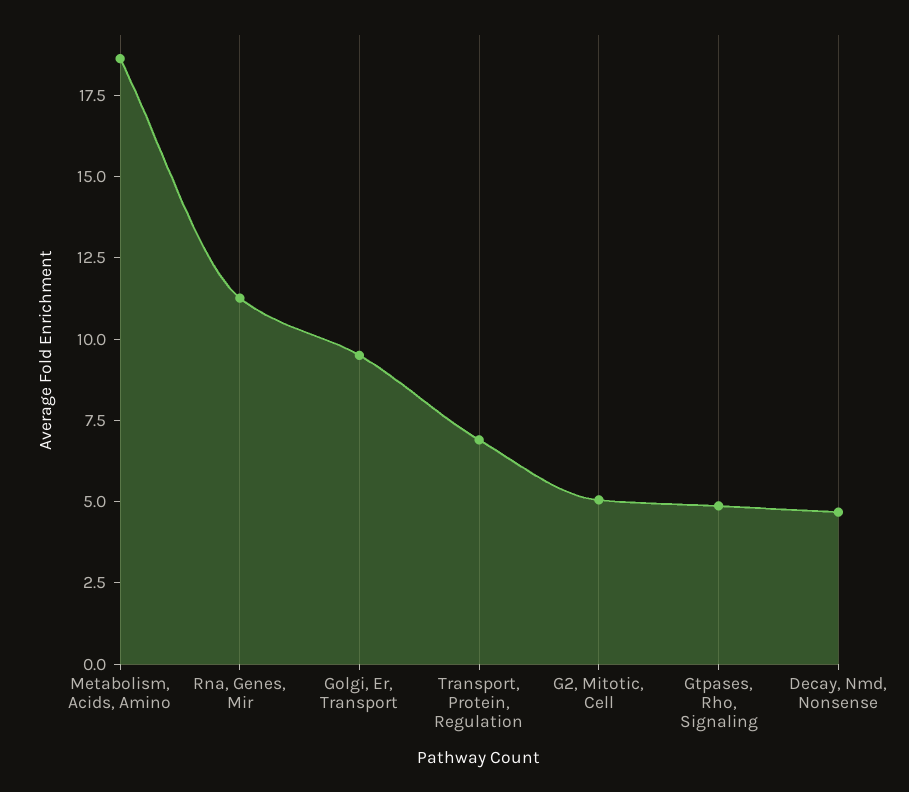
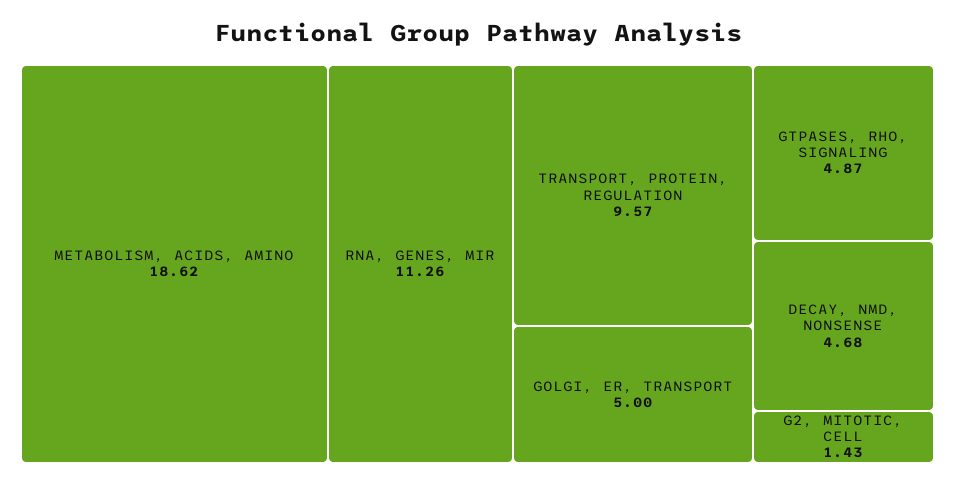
Golgi, Er, Transport: 9.5 -> 5
Transport, Protein, Regulation: 7 -> 9.57
G2, Mitotic, Cell: 5 -> 1.43

